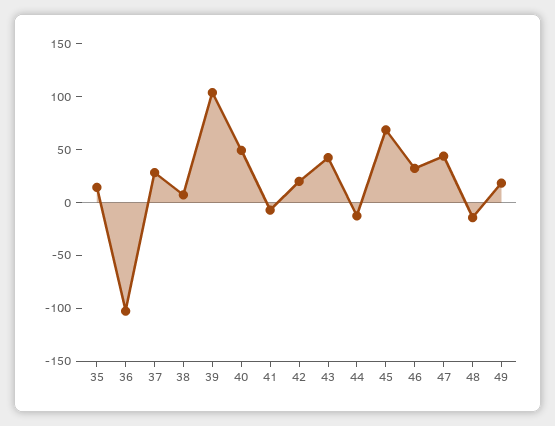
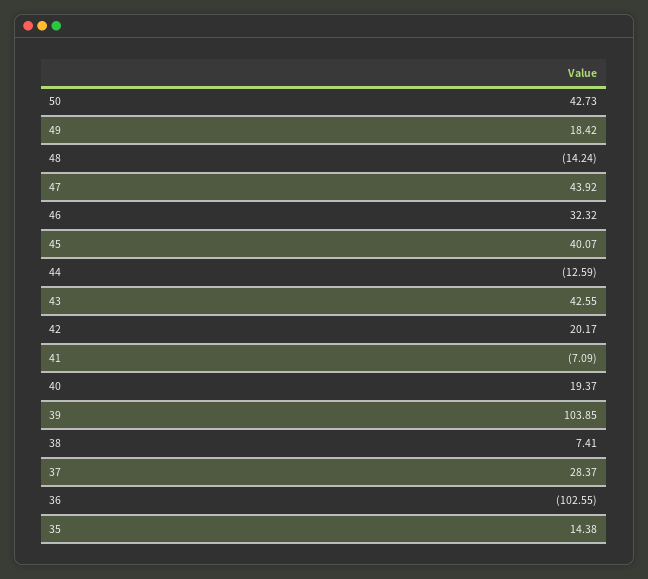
40: 50 -> 19.37
45: 70 -> 40.07
50: none -> 42.73

